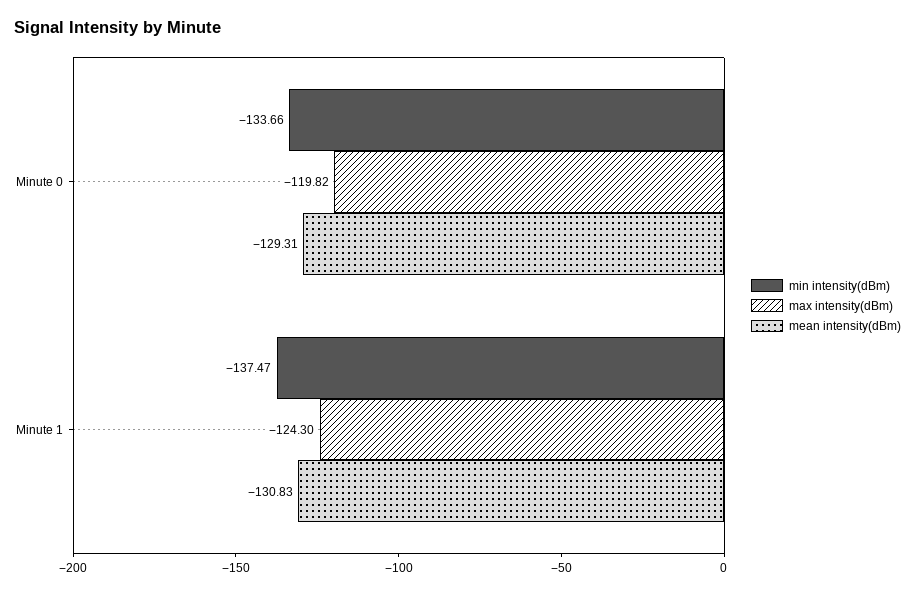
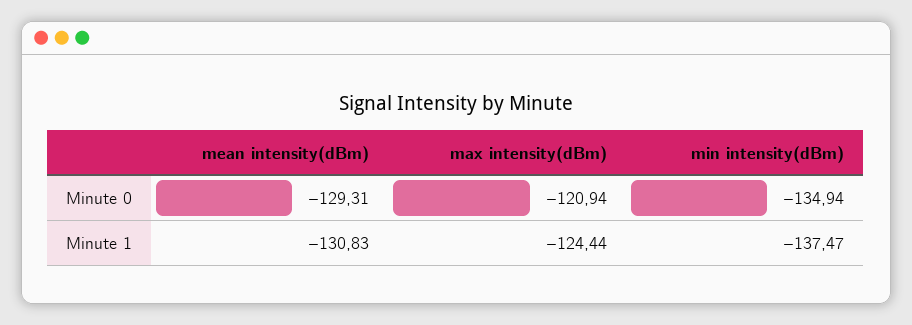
min intensity(dBm), Minute 0: -133.66 -> -134.94
max intensity(dBm), Minute 0: -119.82 -> -120.94
max intensity(dBm), Minute 1: -124.3 -> -124.44

